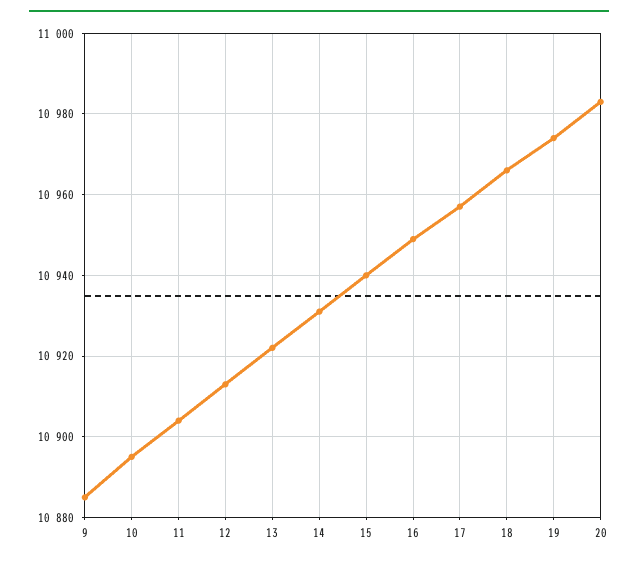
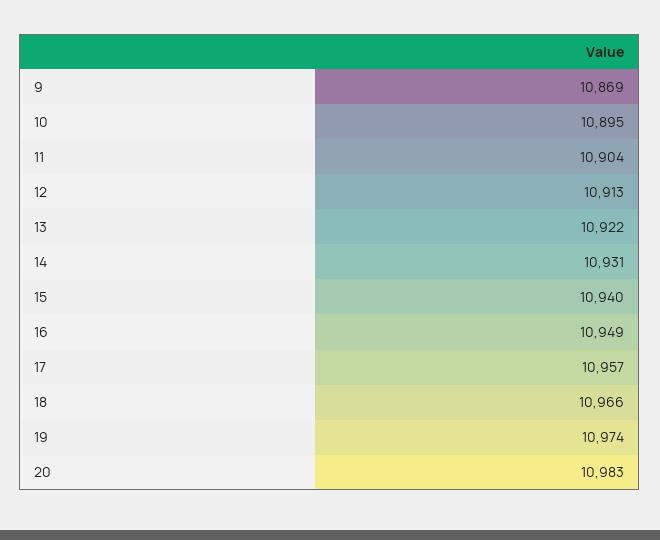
9: 10885 -> 10869

